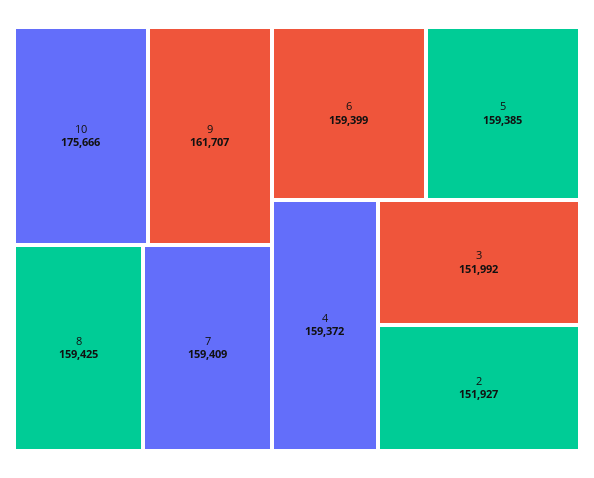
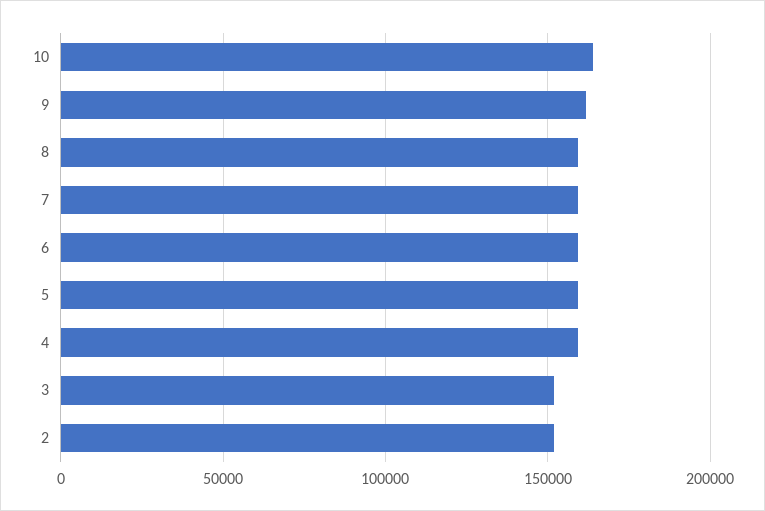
10: 175666 -> 165000

